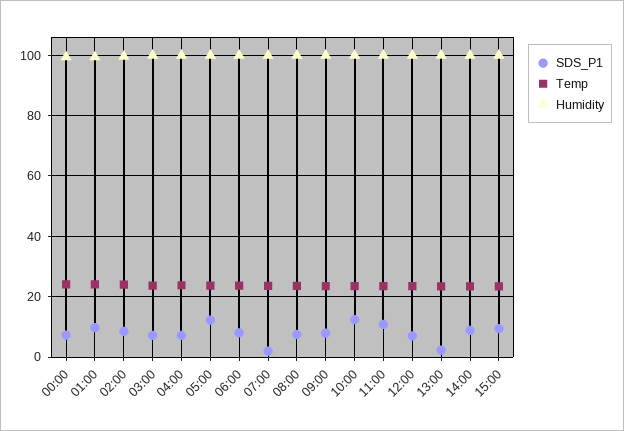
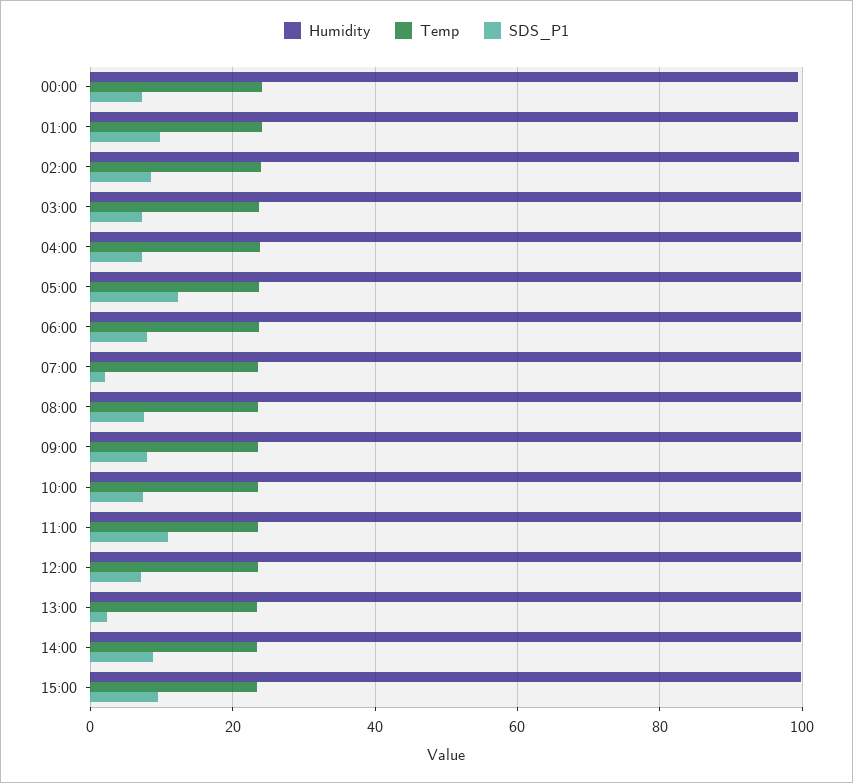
SDS_P1, 10:00: 12 -> 8

